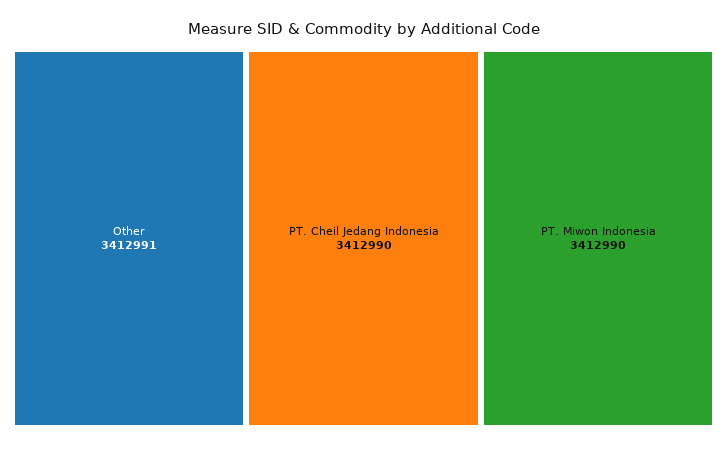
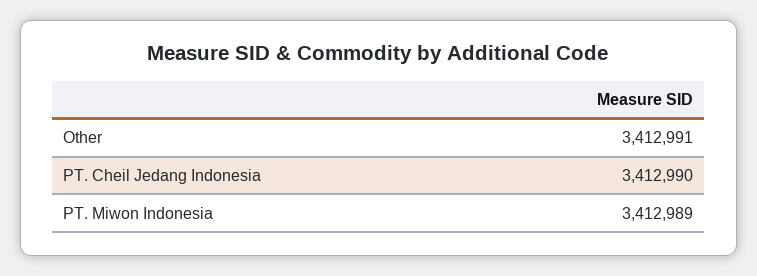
PT. Miwon Indonesia: 3412990 -> 3412989

